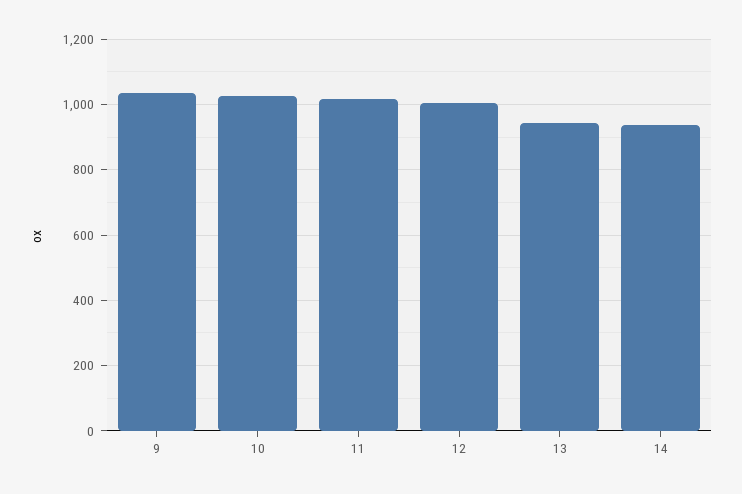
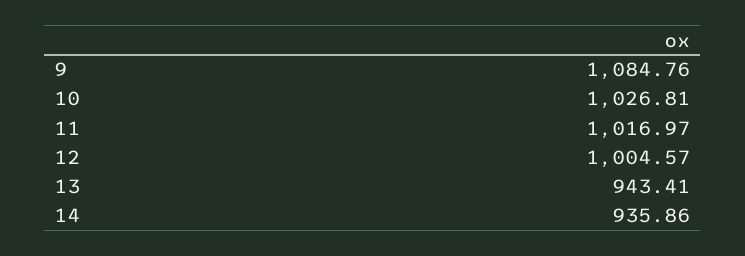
9: 1040 -> 1084.76

